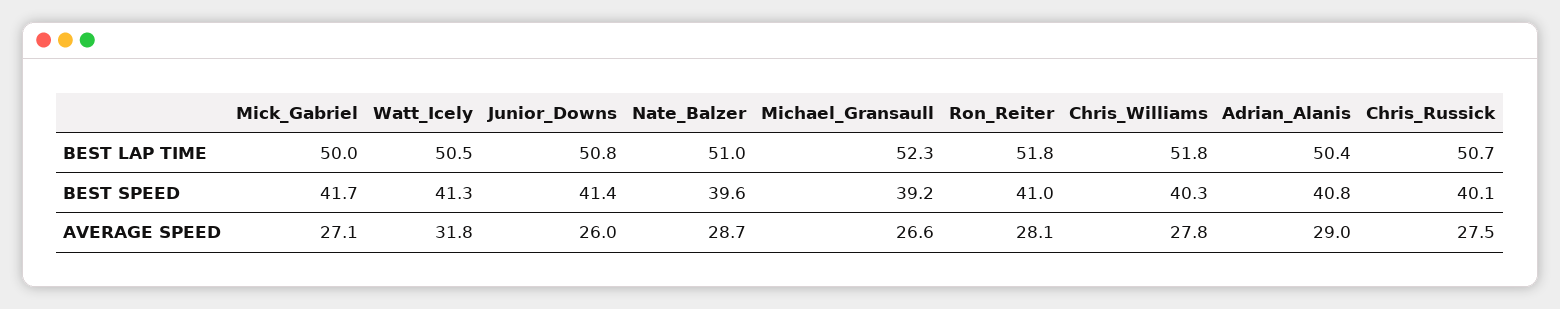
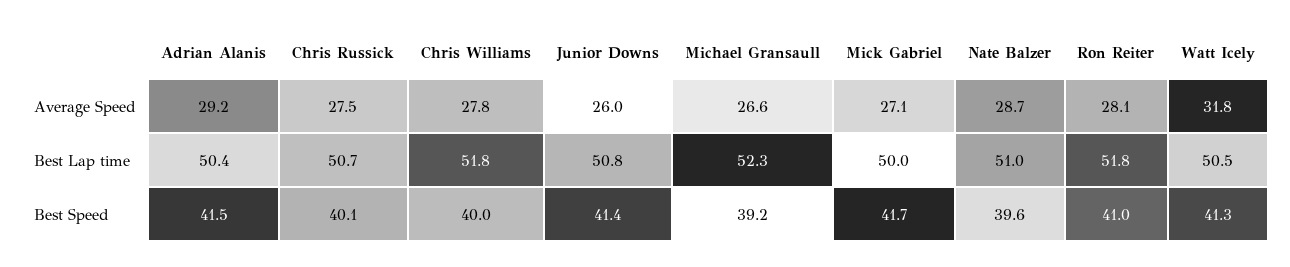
Chris_Williams, BEST SPEED: 40.3 -> 40
Adrian_Alanis, BEST SPEED: 40.8 -> 41.5
Adrian_Alanis, AVERAGE SPEED: 29 -> 29.2

